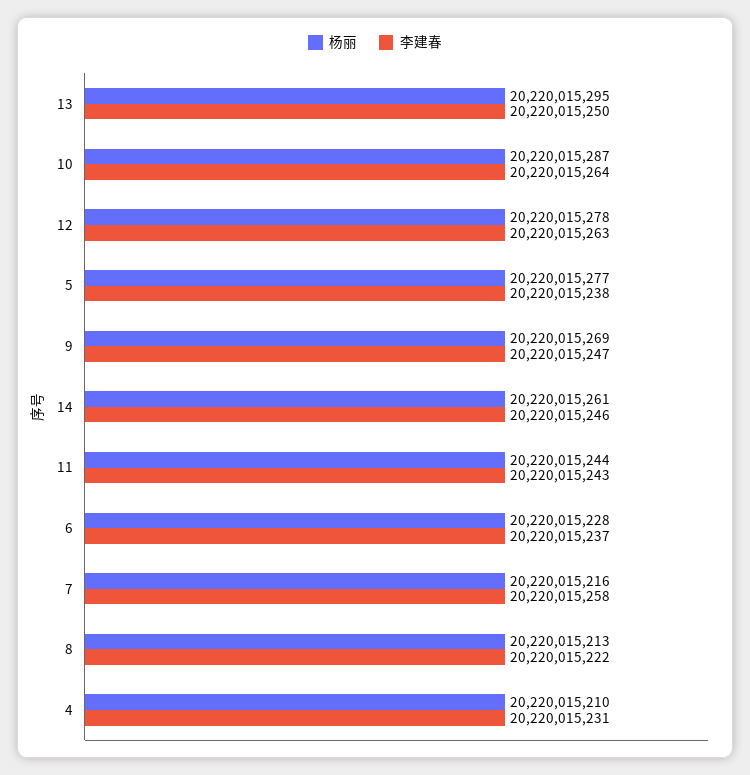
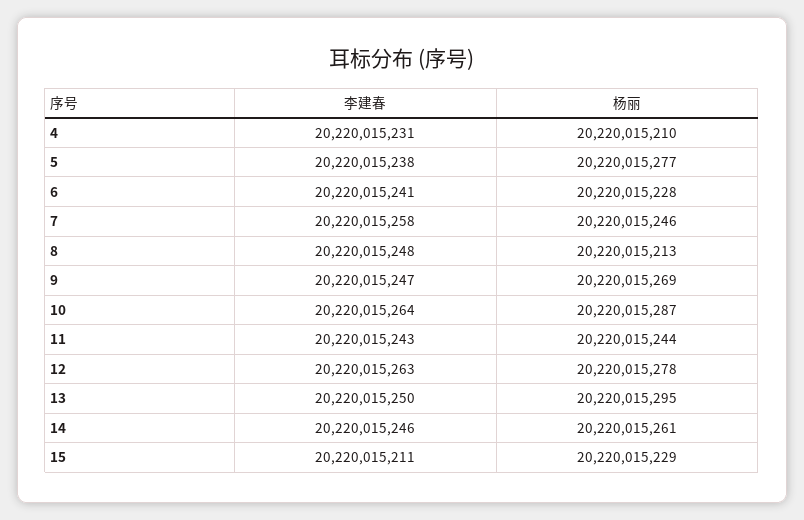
李建春, 6: 20220015237 -> 20220015241
杨丽, 7: 20220015216 -> 20220015246
李建春, 8: 20220015222 -> 20220015248
李建春, 15: none -> 20220015211
杨丽, 15: none -> 20220015229

